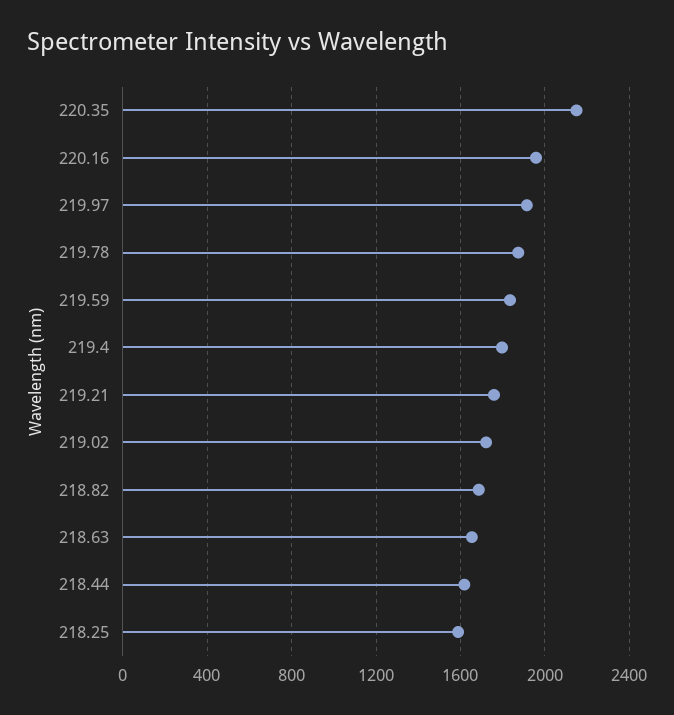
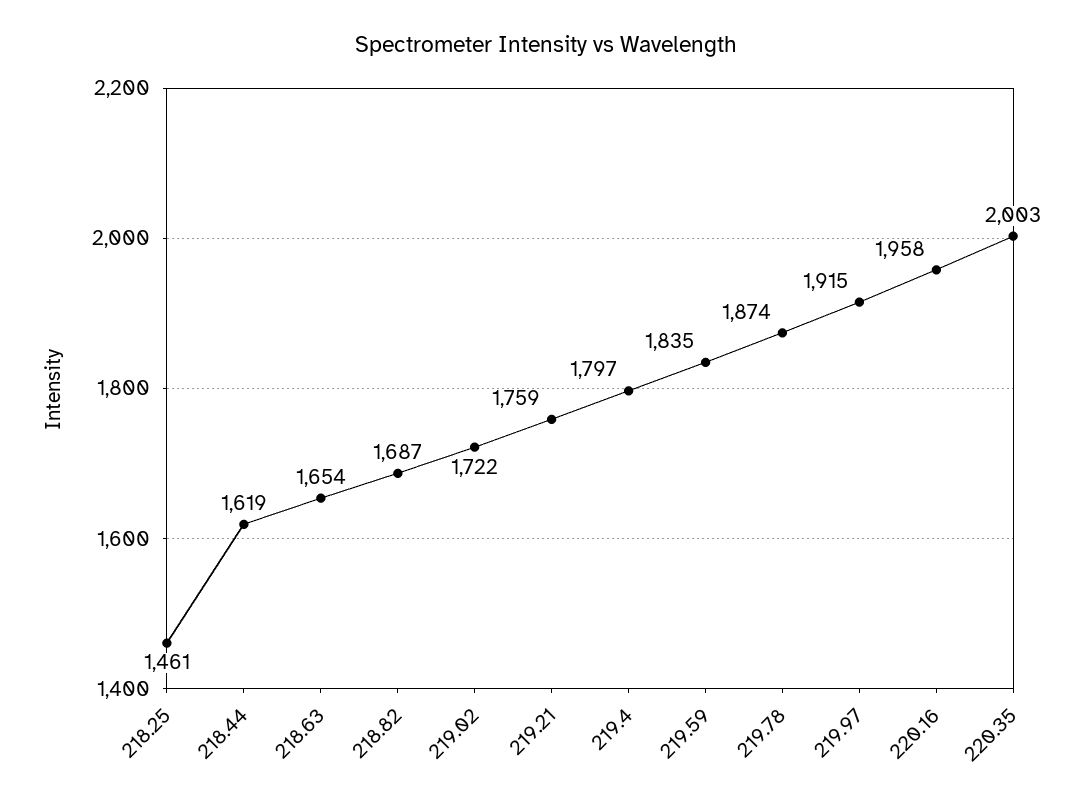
220.35: 2150 -> 2003
218.25: 1600 -> 1461

